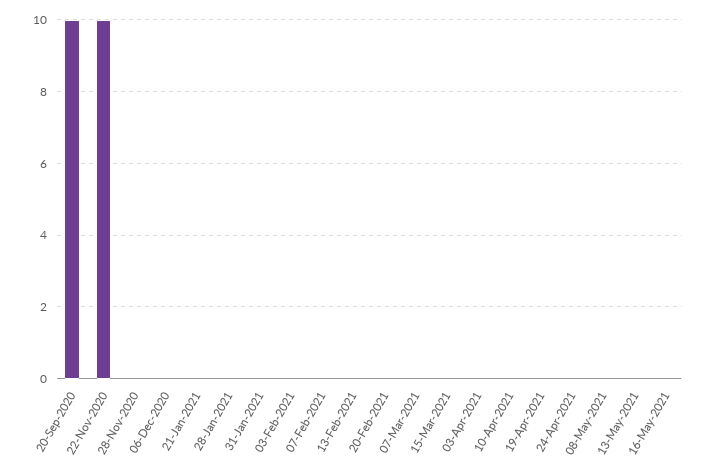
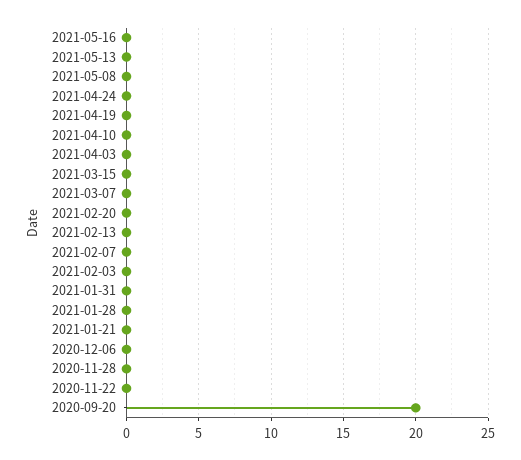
20-Sep-2020: 10 -> 20
22-Nov-2020: 10 -> 0

